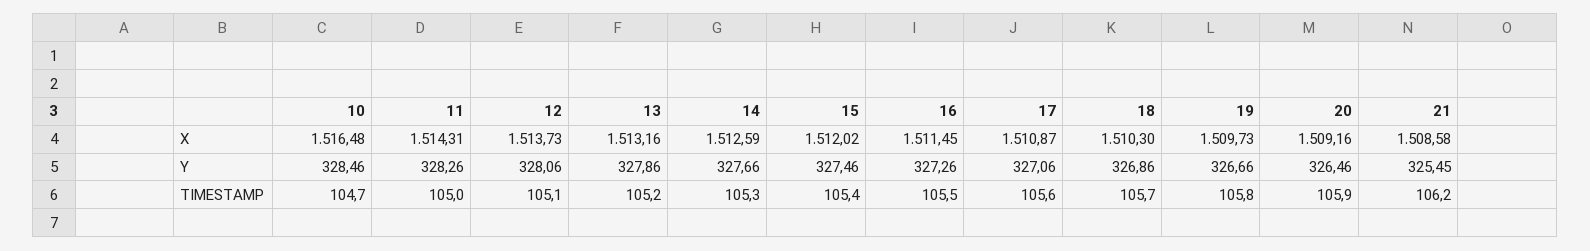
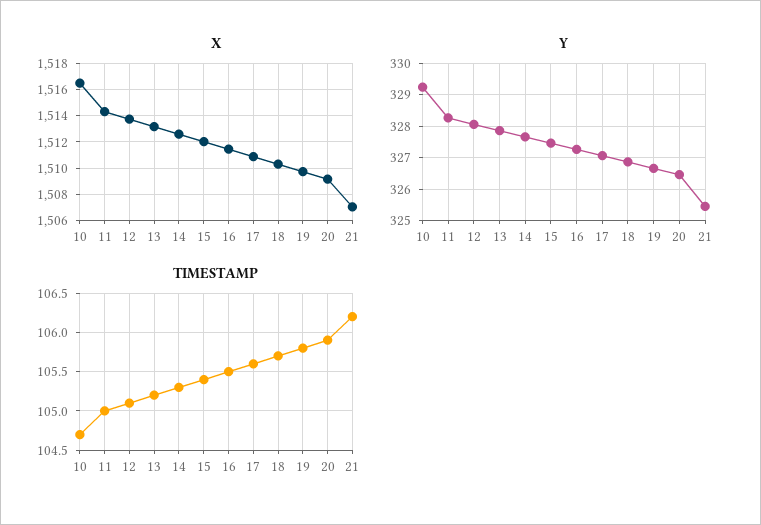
X, 21: 1508.58 -> 1507
Y, 10: 328.46 -> 329.2

